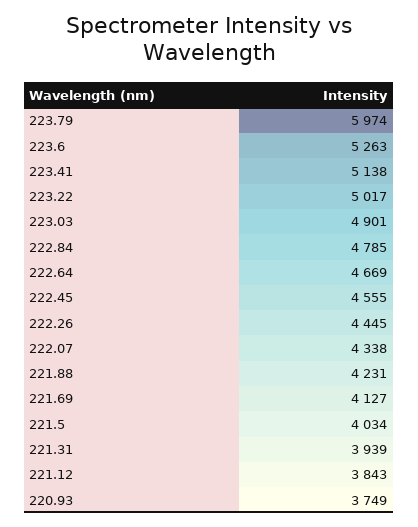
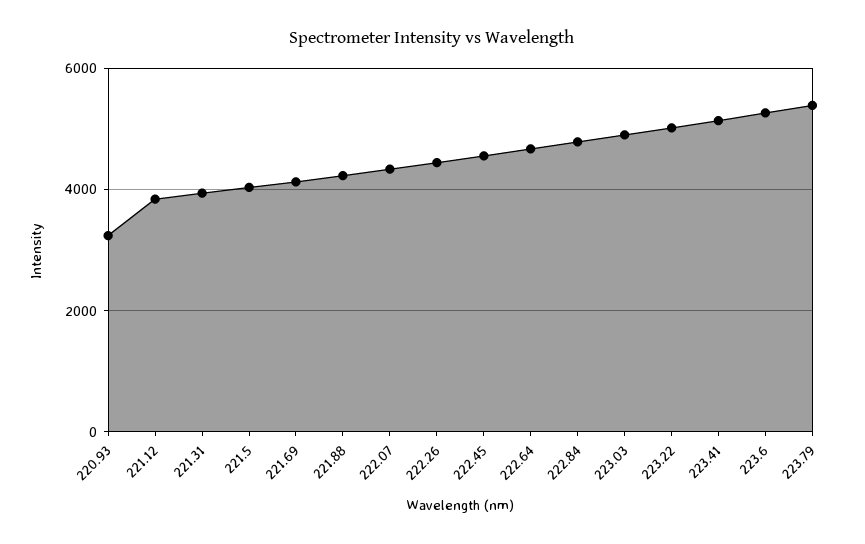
223.79: 5974 -> 5400
220.93: 3749 -> 3200

